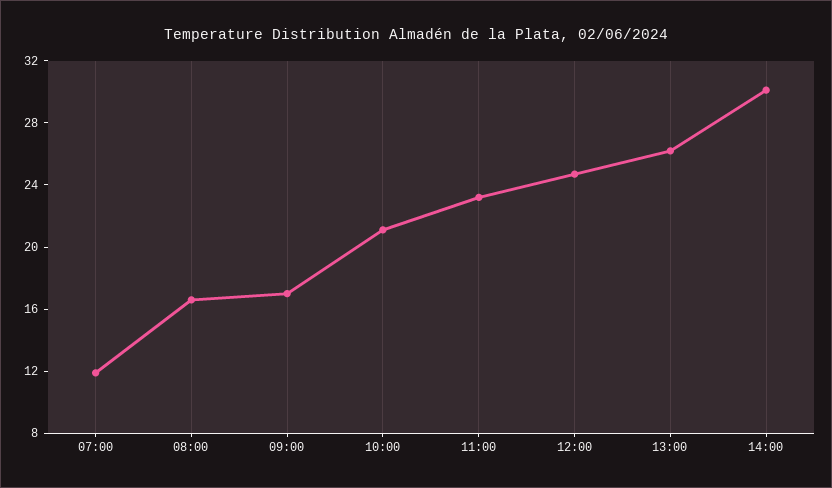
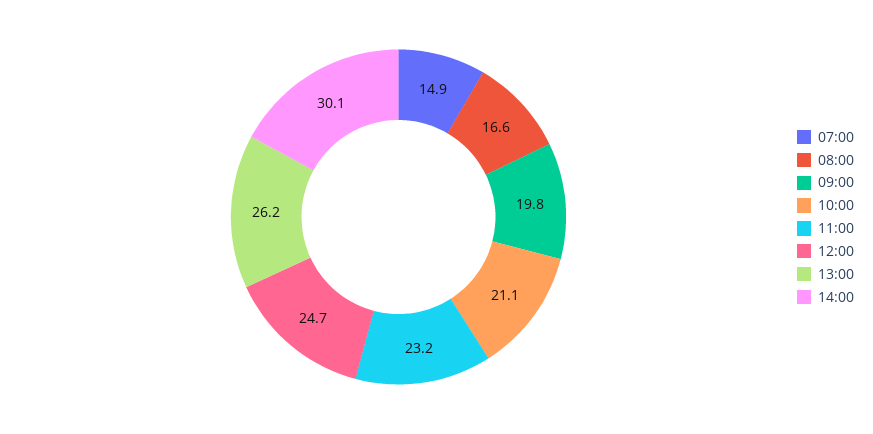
07:00: 12 -> 14.9
09:00: 17 -> 19.8

